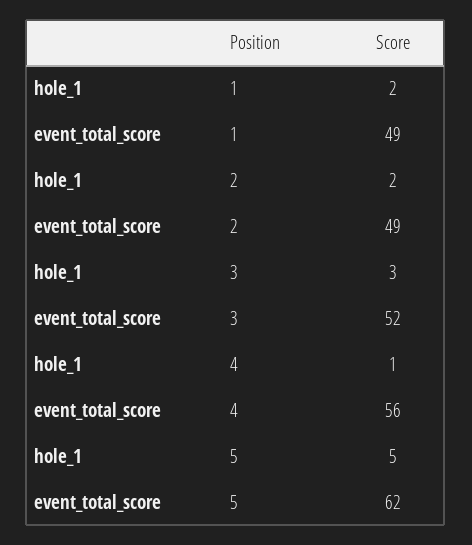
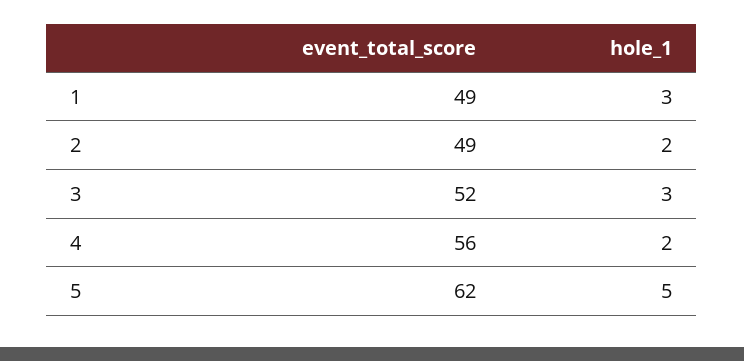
hole_1, 1: 2 -> 3
hole_1, 4: 1 -> 2

